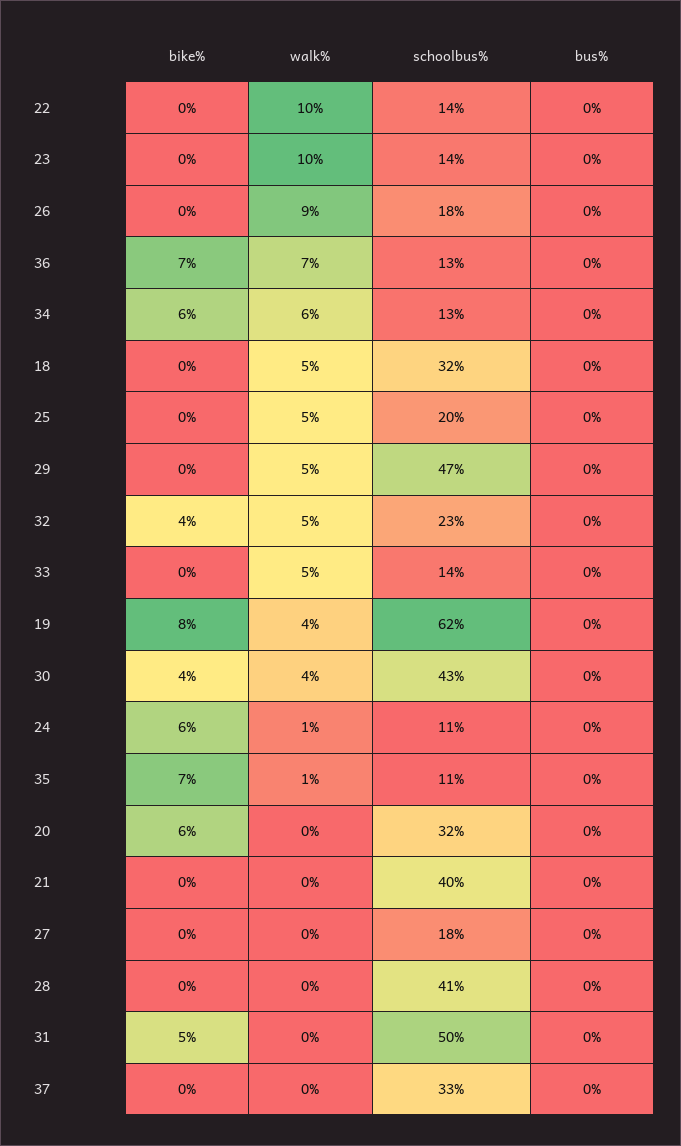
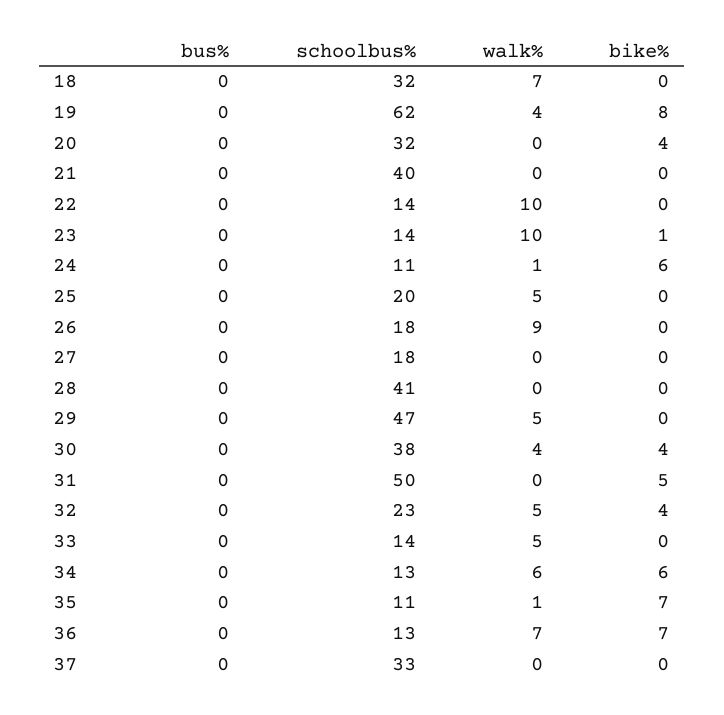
bike%, 23: 0 -> 1
walk%, 18: 5 -> 7
schoolbus%, 30: 43 -> 38
bike%, 20: 6 -> 4

